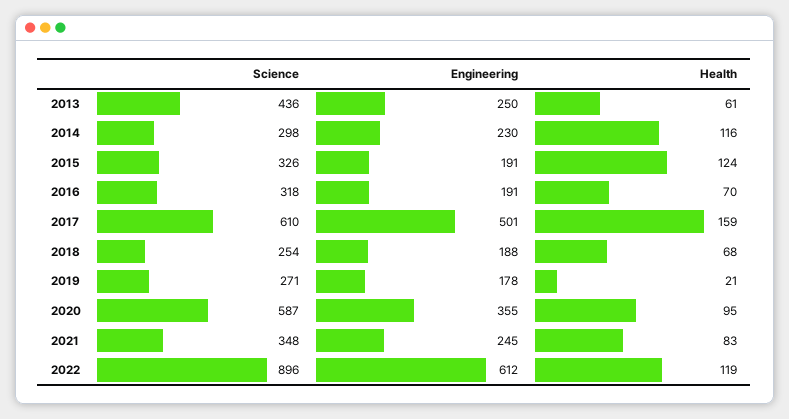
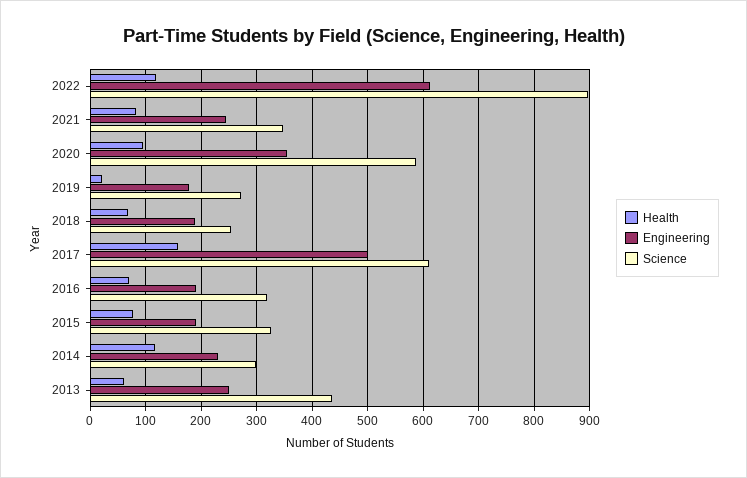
Health, 2015: 124 -> 80

